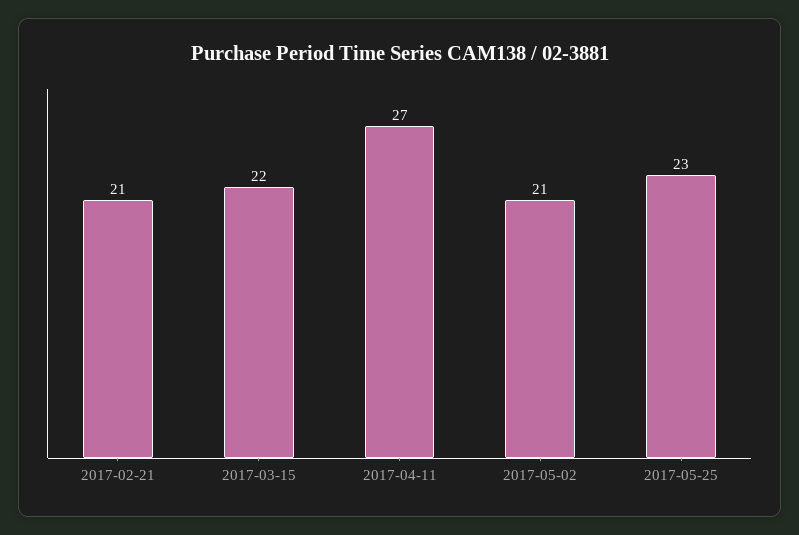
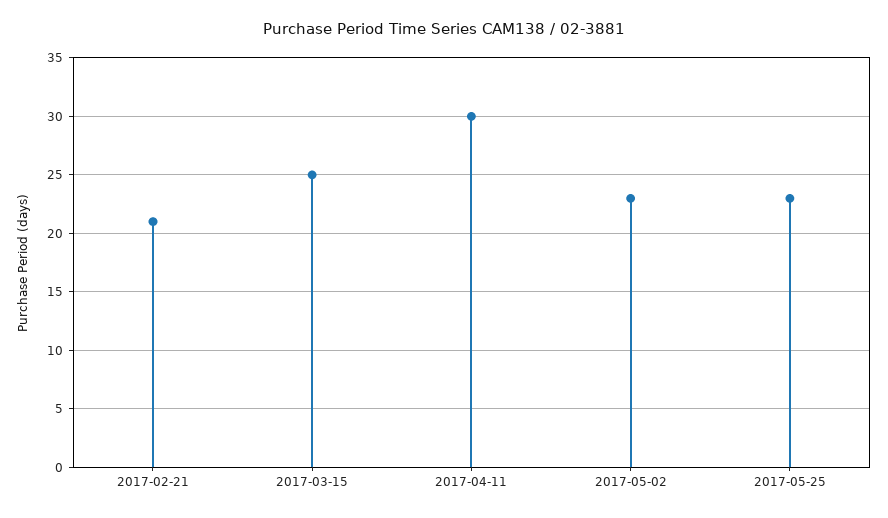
2017-03-15: 22 -> 25
2017-04-11: 27 -> 30
2017-05-02: 21 -> 23

